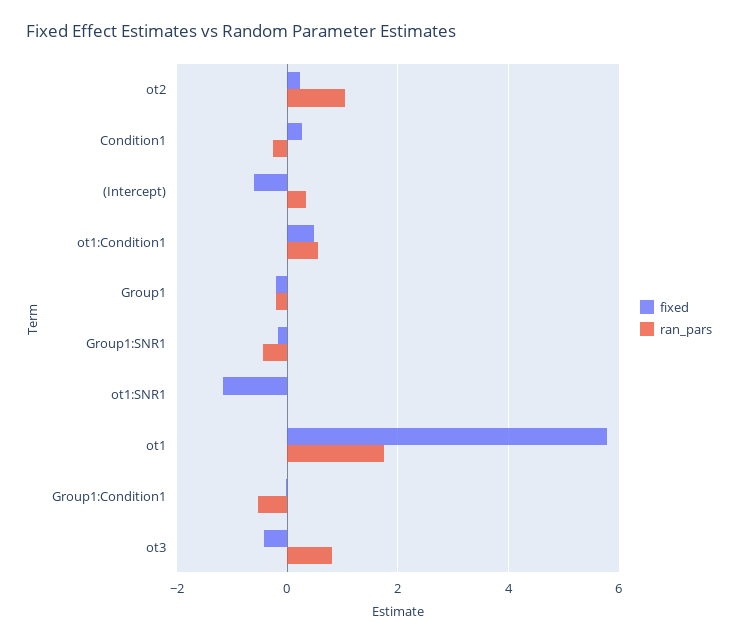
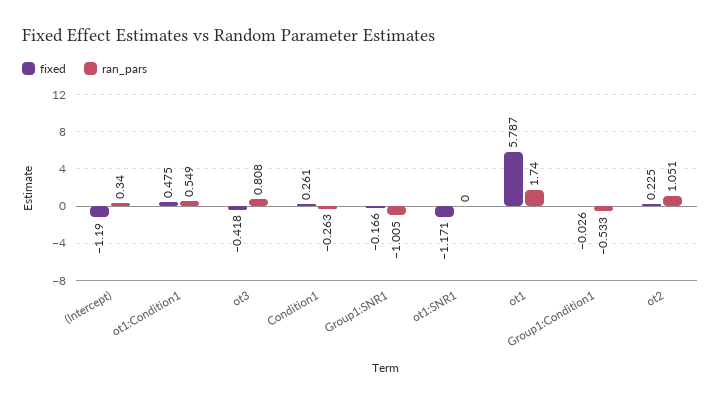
fixed, (Intercept): -0.6 -> -1.19
fixed, Group1: -0.2 -> none
ran_pars, Group1: -0.2 -> none
ran_pars, Group1:SNR1: -0.4 -> -1.005

